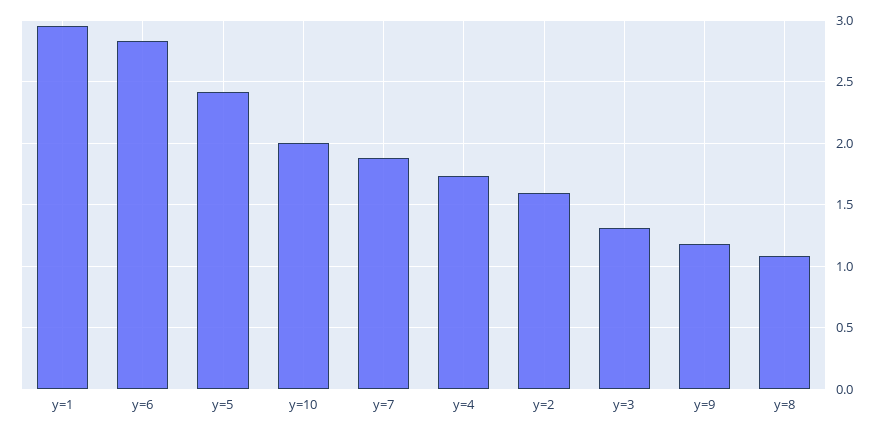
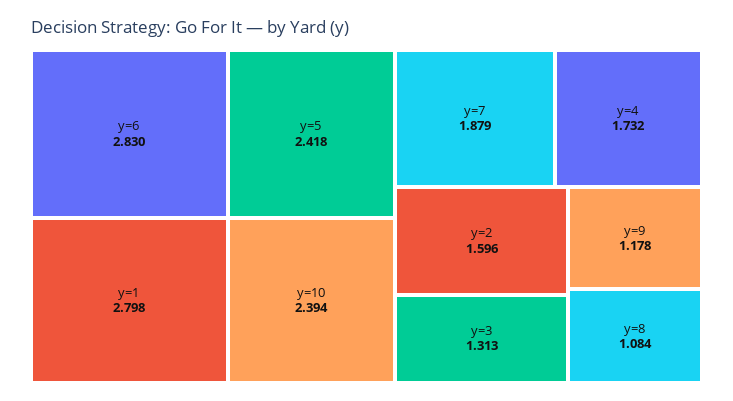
y=1: 2.95 -> 2.798
y=10: 2 -> 2.394

